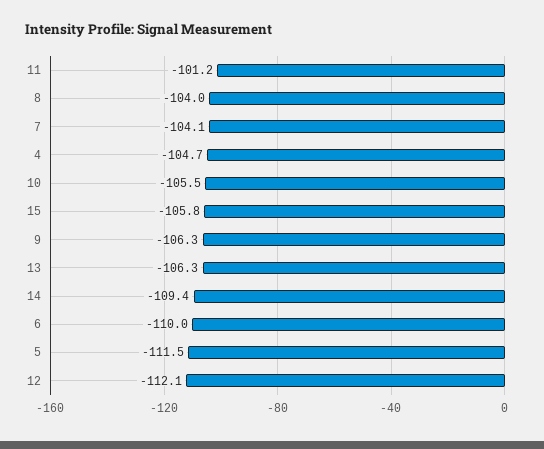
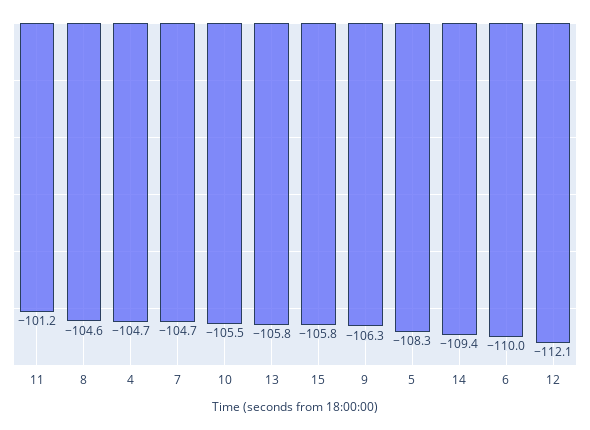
8: -104 -> -104.6
7: -104.1 -> -104.7
13: -106.3 -> -105.8
5: -111.5 -> -108.3

